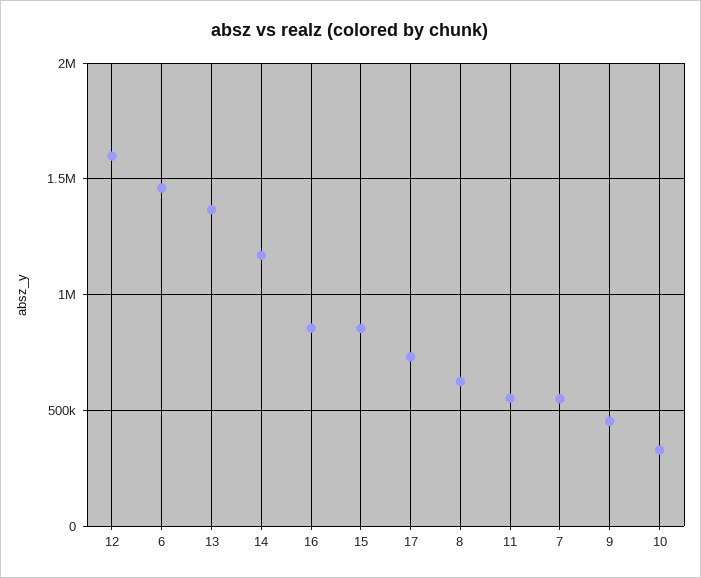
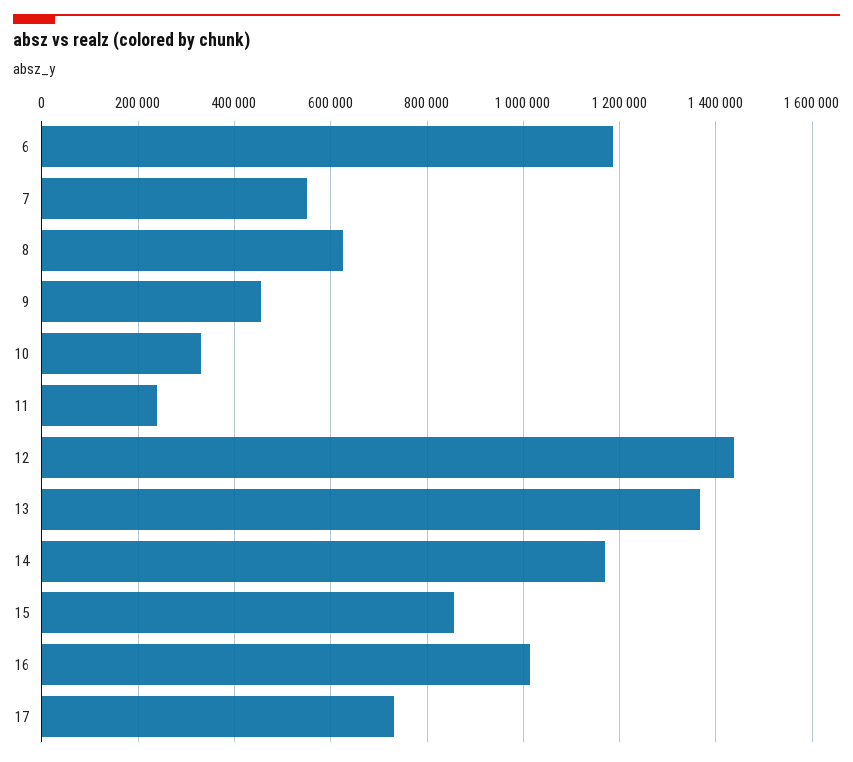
12: 1600000 -> 1440000
6: 1450000 -> 1180000
16: 850000 -> 1020000
11: 550000 -> 240000

